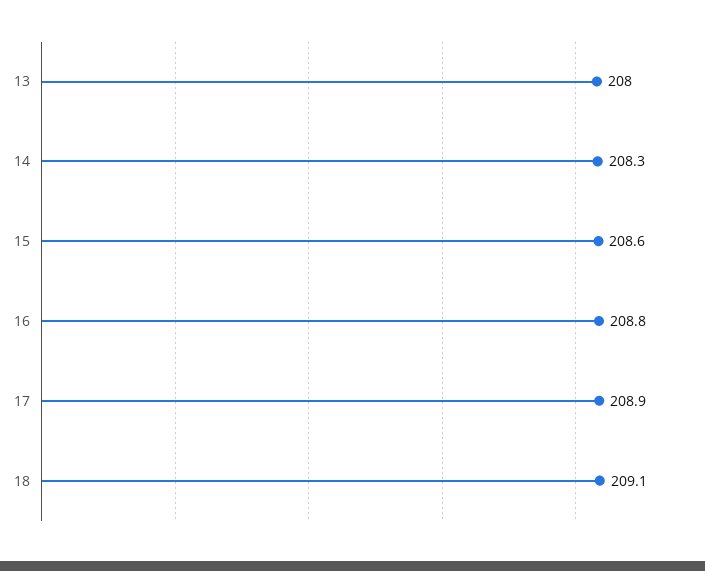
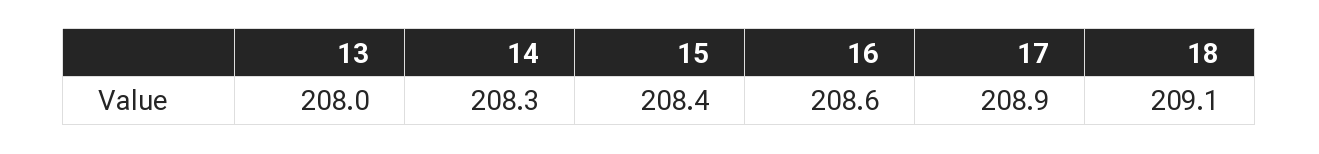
15: 208.6 -> 208.4
16: 208.8 -> 208.6

